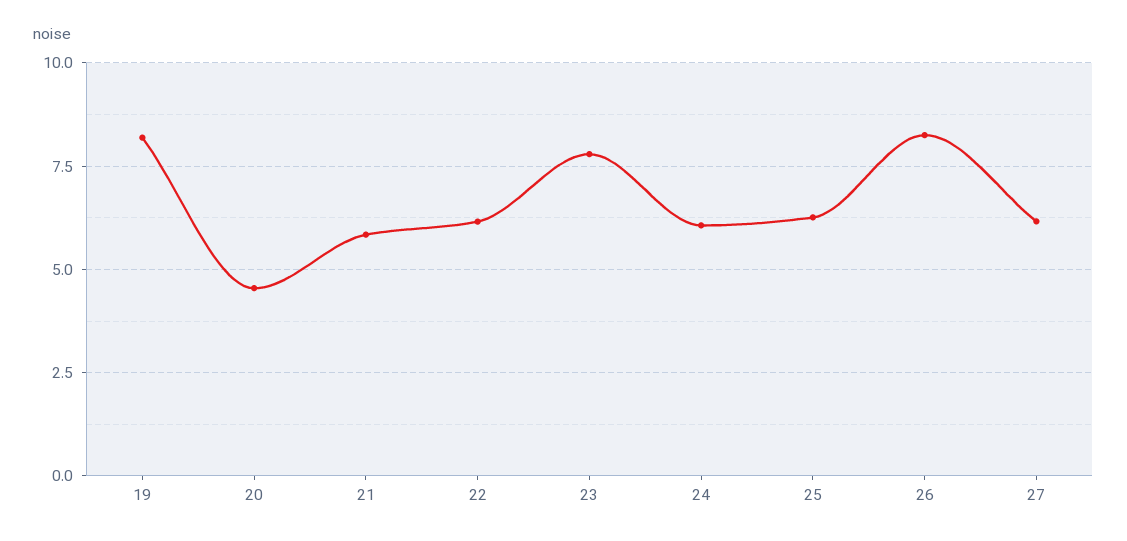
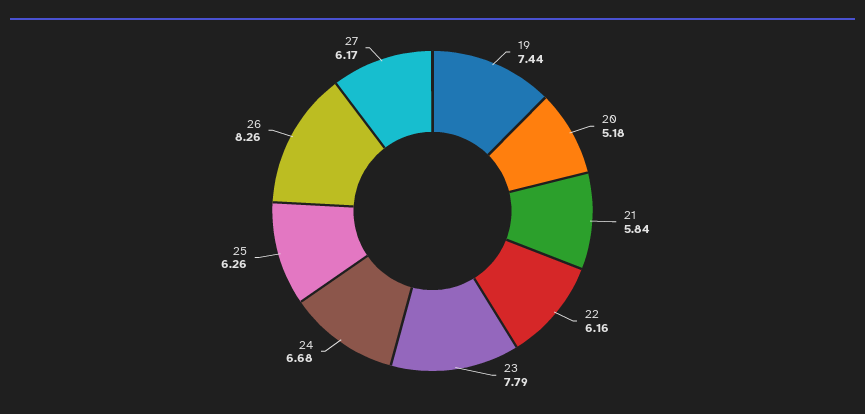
19: 8.25 -> 7.44
20: 4.5 -> 5.18
24: 6 -> 6.68

